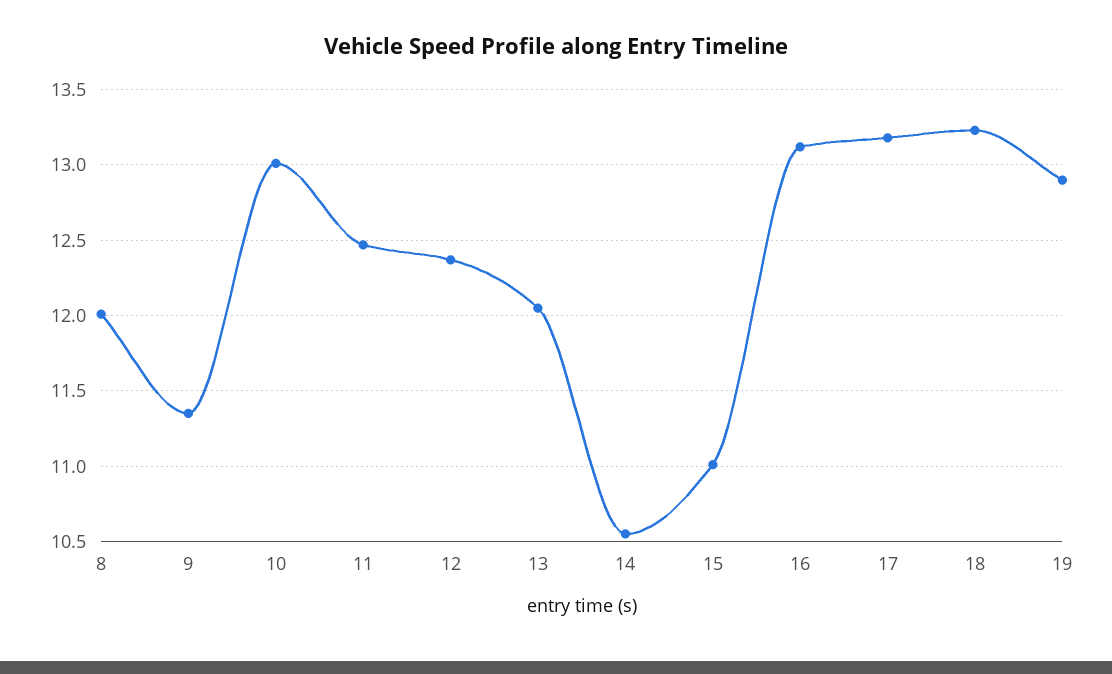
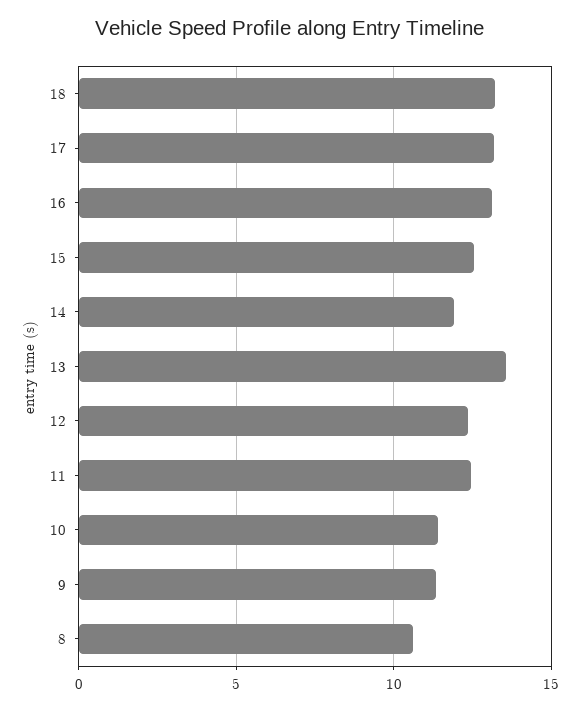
8: 12 -> 10.5
10: 13 -> 11.5
13: 12.05 -> 13.5
14: 10.55 -> 12
15: 11 -> 12.5
19: 12.9 -> none

